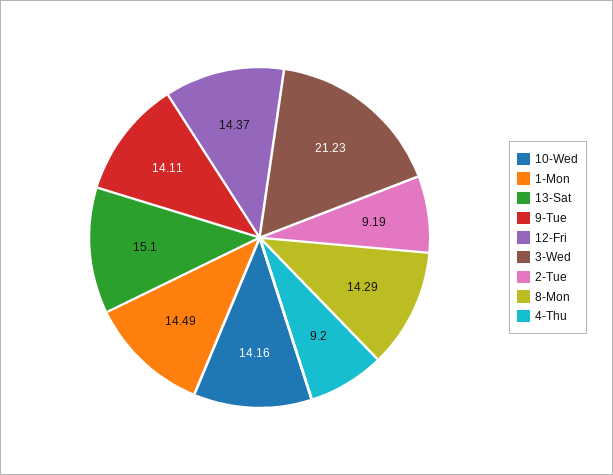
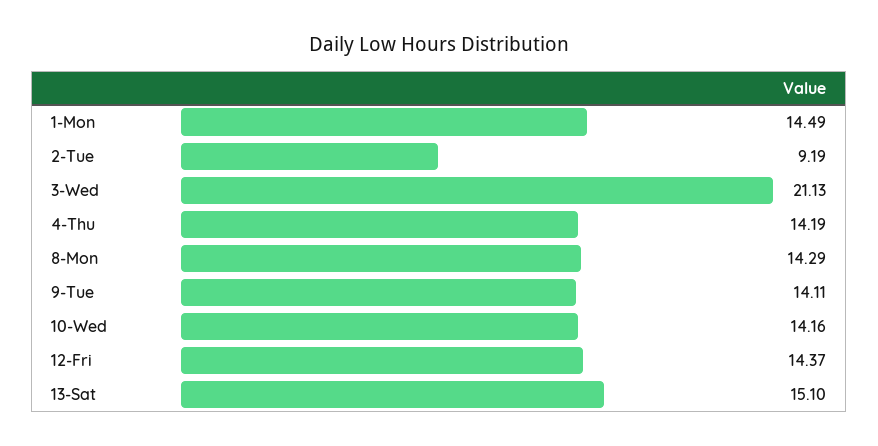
3-Wed: 21.23 -> 21.13
4-Thu: 9.2 -> 14.19

